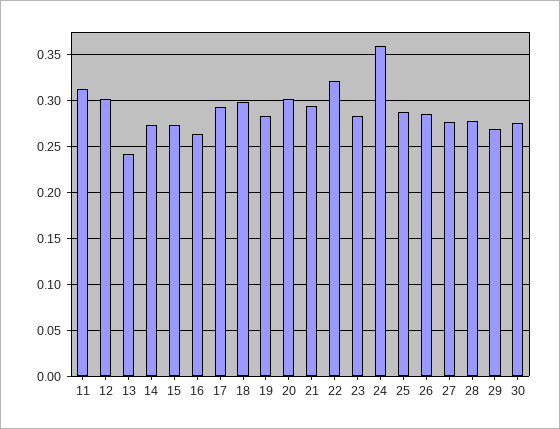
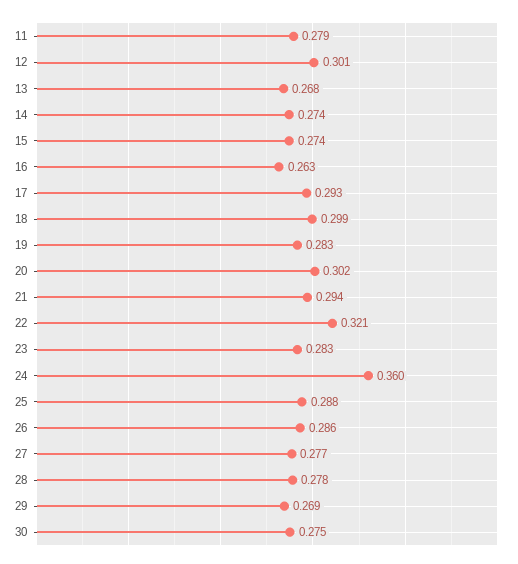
11: 0.31 -> 0.279
13: 0.24 -> 0.268

